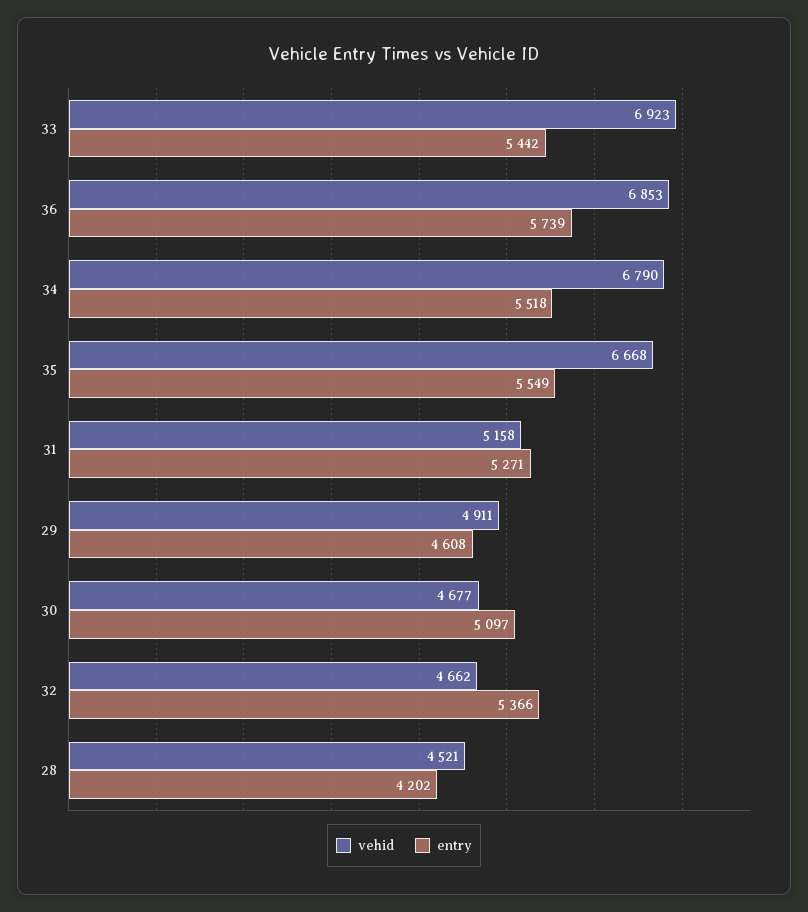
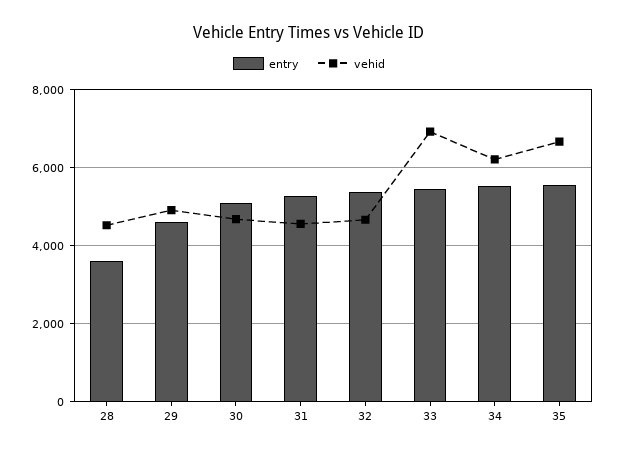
vehid, 36: 6853 -> none
entry, 36: 5739 -> none
vehid, 34: 6790 -> 6200
vehid, 31: 5158 -> 4600
entry, 28: 4202 -> 3600

